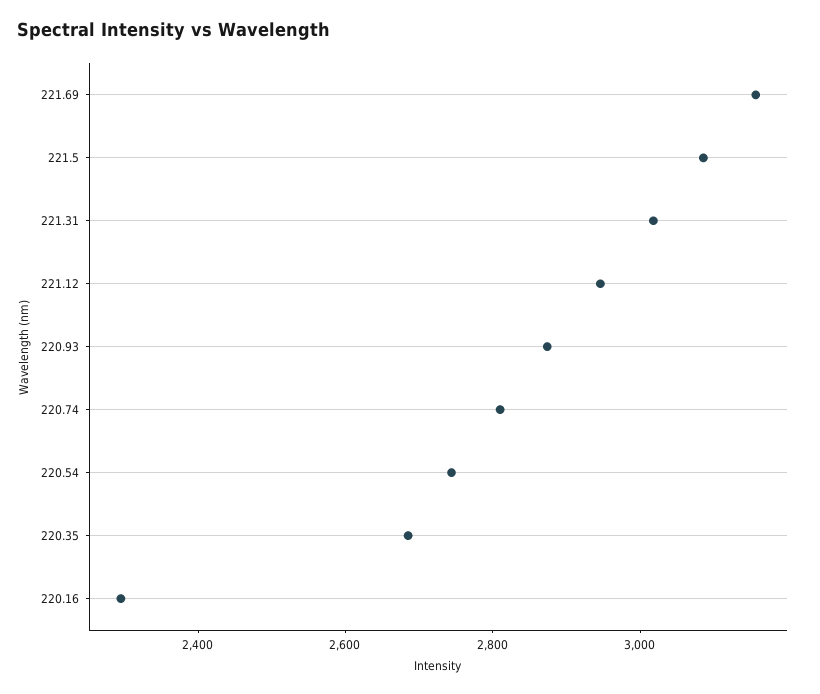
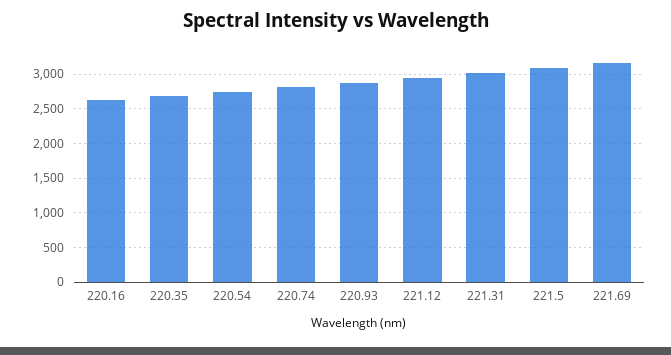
220.16: 2300 -> 2600

